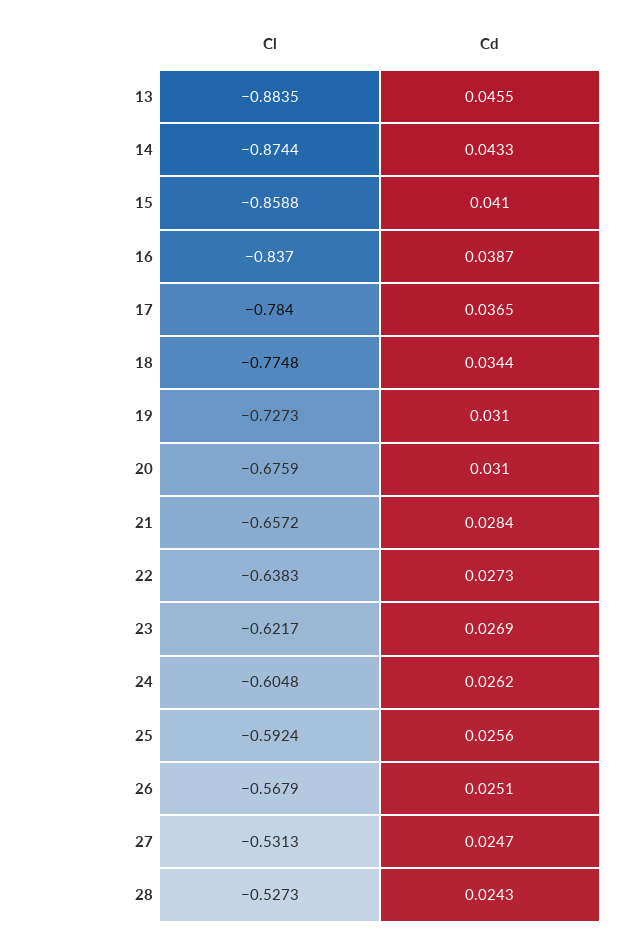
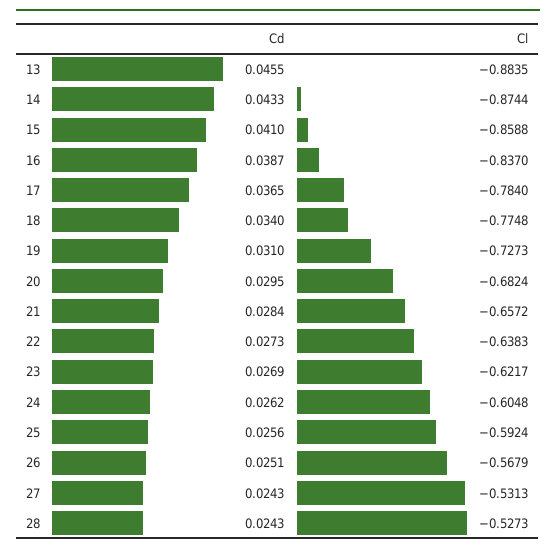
Cd, 18: 0.0344 -> 0.034
Cl, 20: -0.6759 -> -0.6824
Cd, 20: 0.031 -> 0.0295
Cd, 27: 0.0247 -> 0.0243

